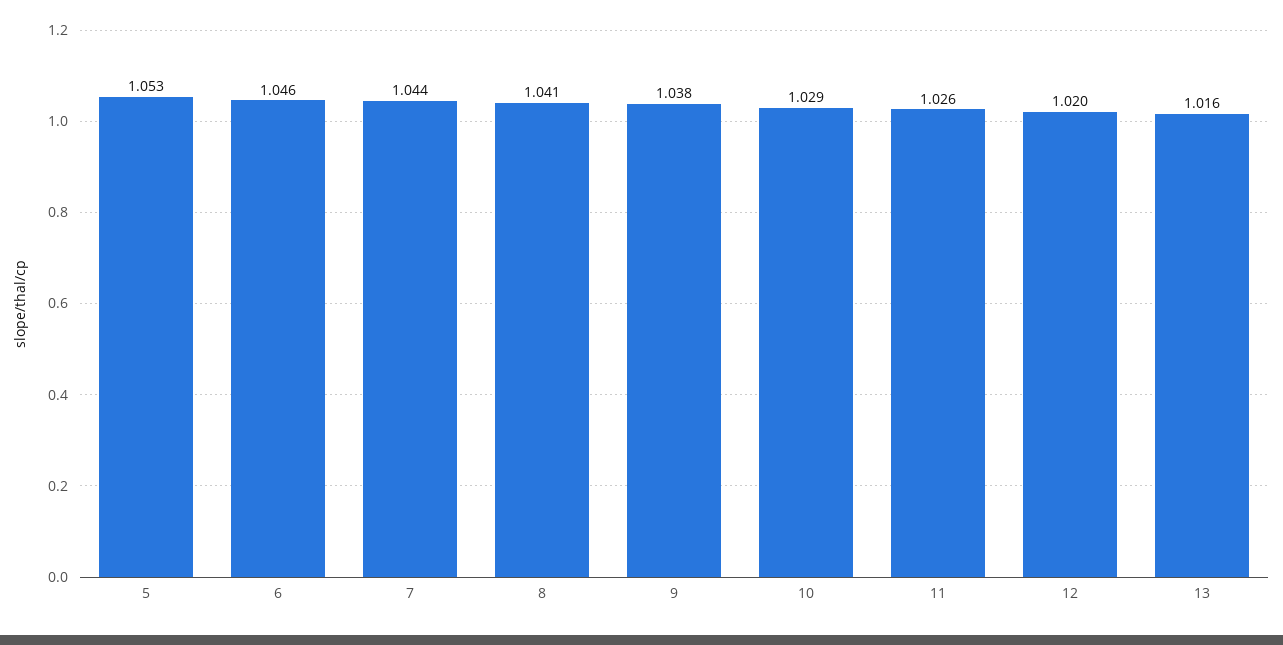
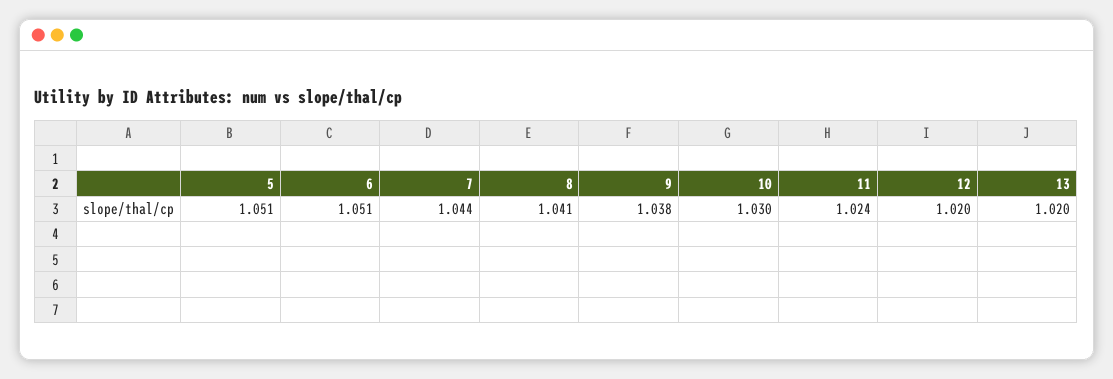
5: 1.053 -> 1.051
6: 1.046 -> 1.051
10: 1.029 -> 1.03
11: 1.026 -> 1.024
13: 1.016 -> 1.02

